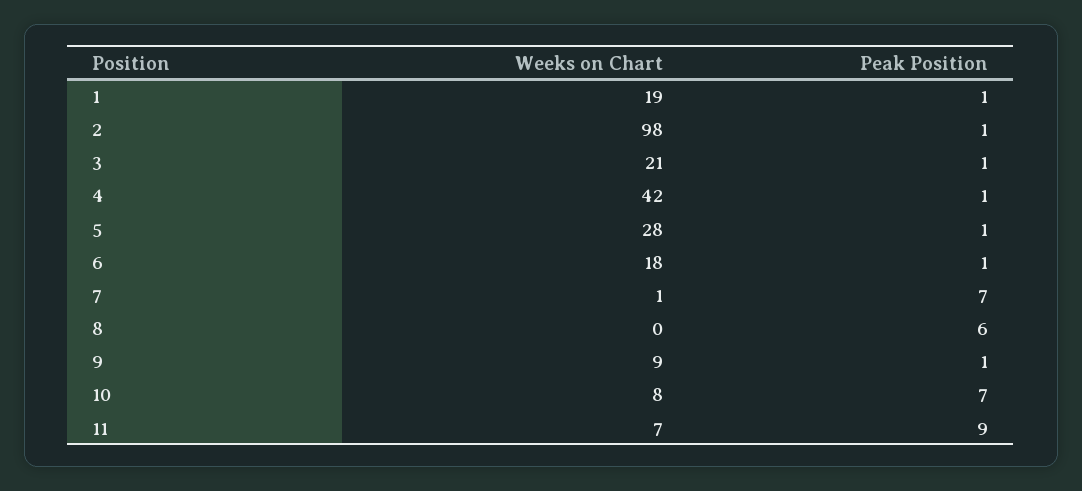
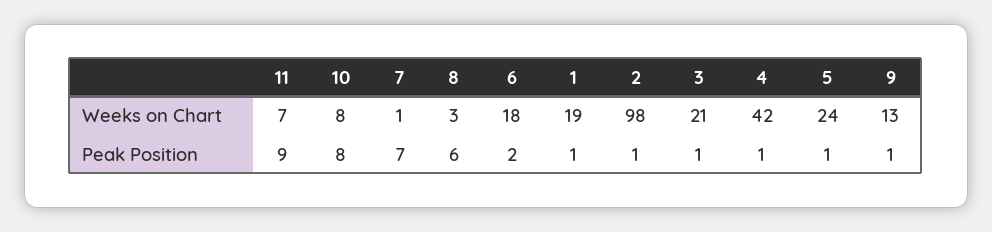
Weeks on Chart, 5: 28 -> 24
Peak Position, 6: 1 -> 2
Weeks on Chart, 8: 0 -> 3
Weeks on Chart, 9: 9 -> 13
Peak Position, 10: 7 -> 8

